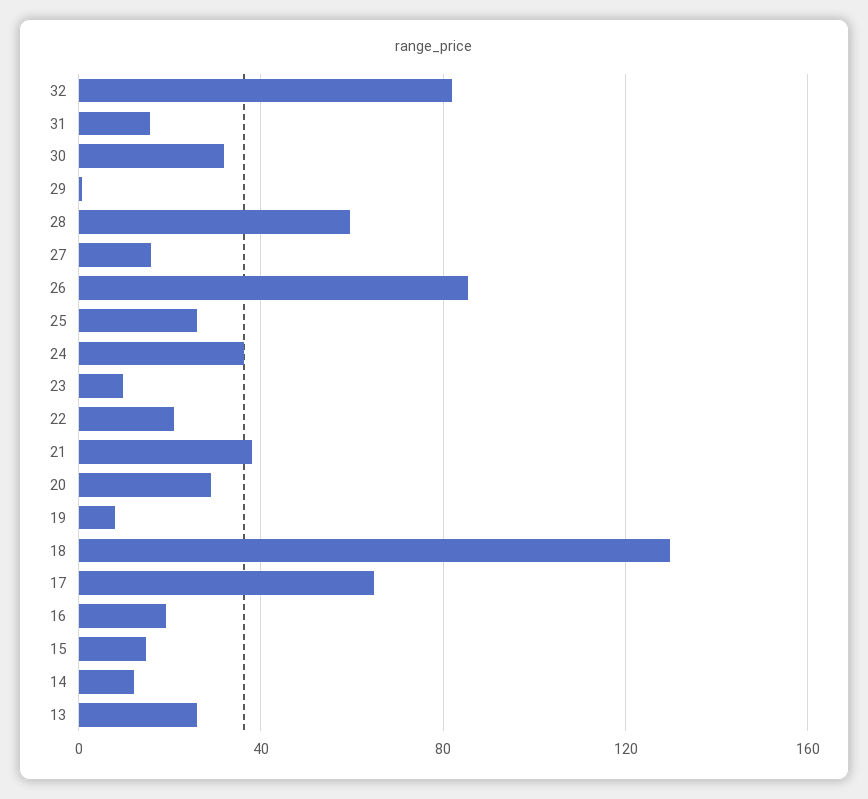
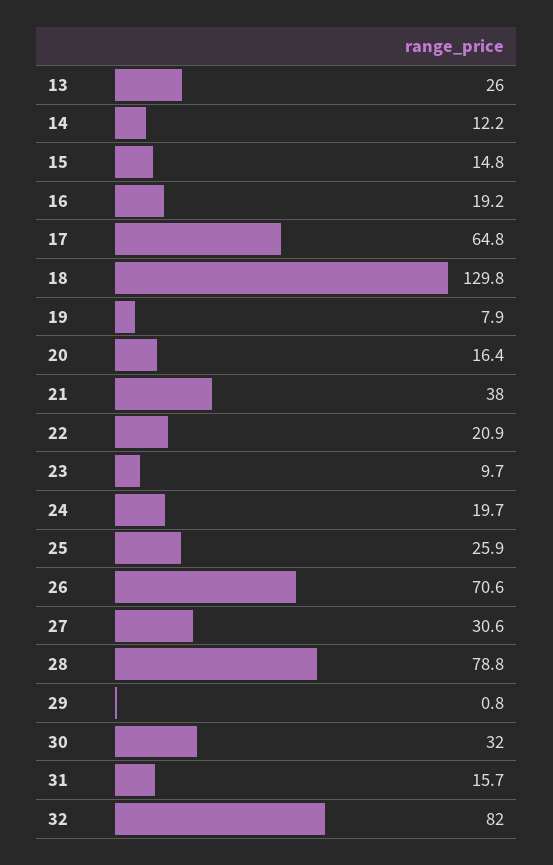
28: 60 -> 78.8
27: 15 -> 30.6
26: 85 -> 70.6
24: 35 -> 19.7
20: 30 -> 16.4

